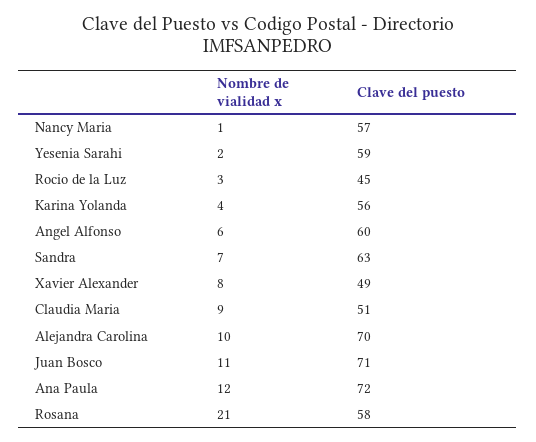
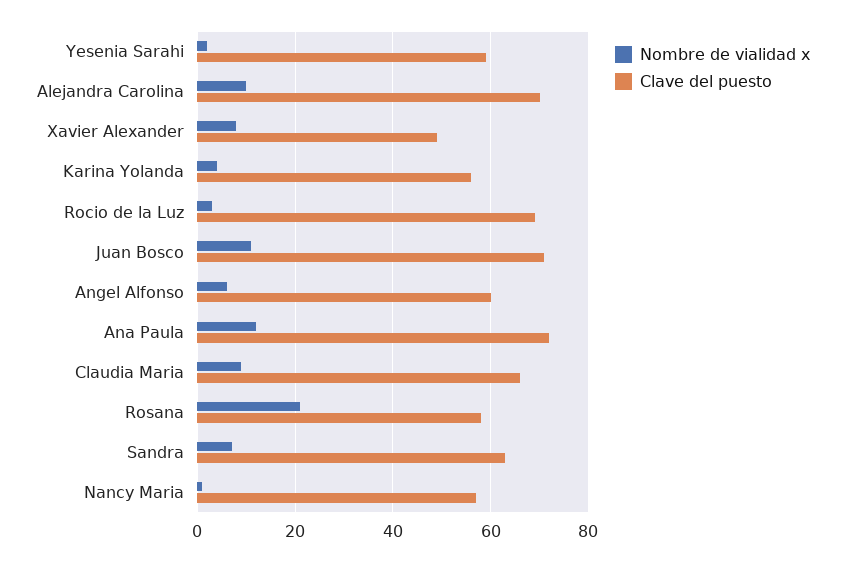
Clave del puesto, Rocio de la Luz: 45 -> 70
Clave del puesto, Claudia Maria: 51 -> 65

